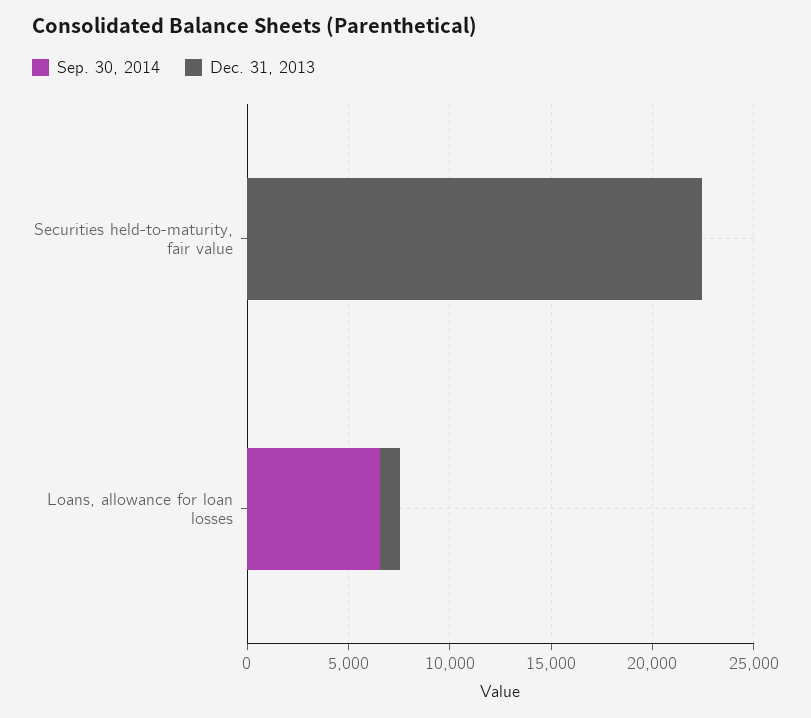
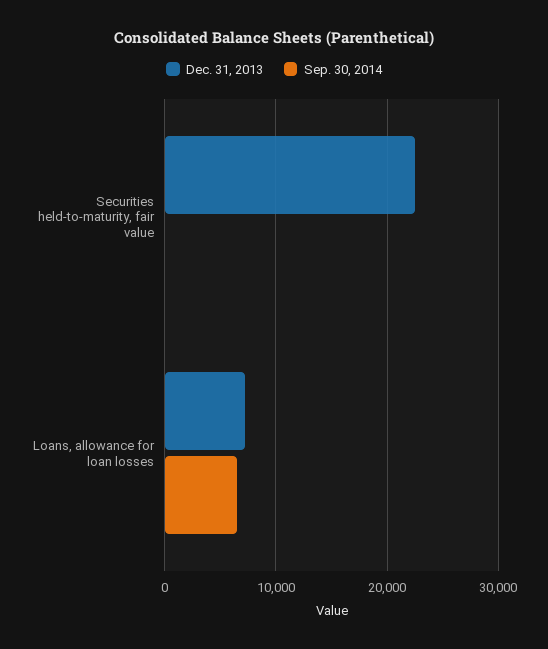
Dec. 31, 2013, Loans, allowance for loan losses: 1000 -> 7000

